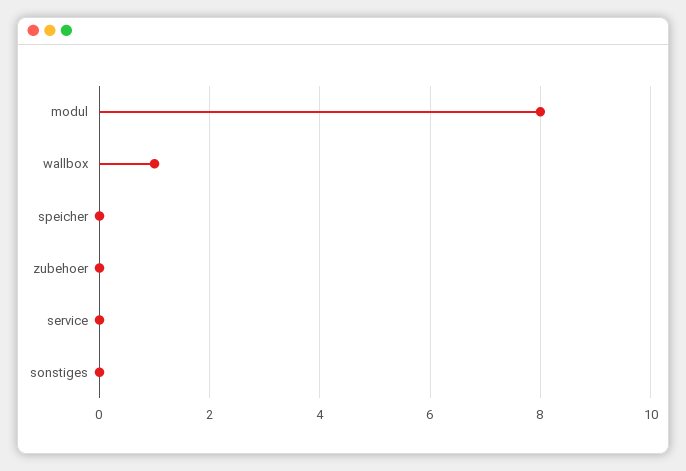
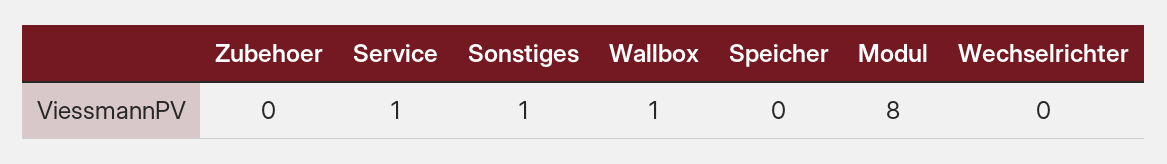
service: 0 -> 1
sonstiges: 0 -> 1
Wechselrichter: none -> 0

